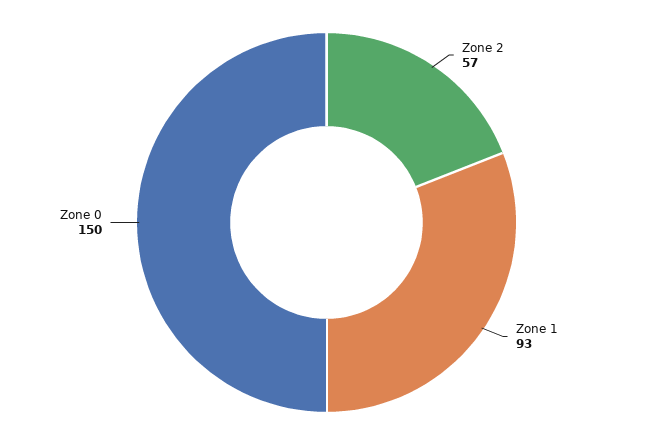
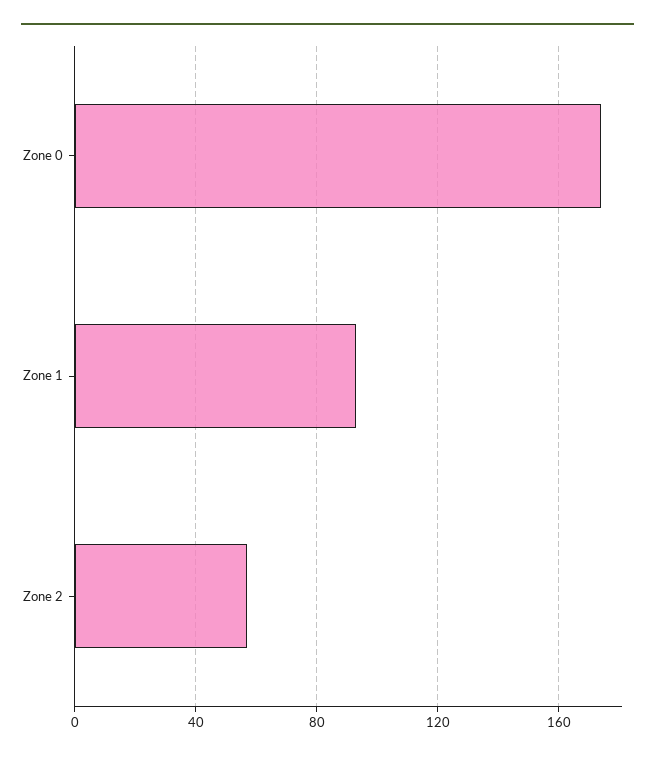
Zone 0: 150 -> 175

